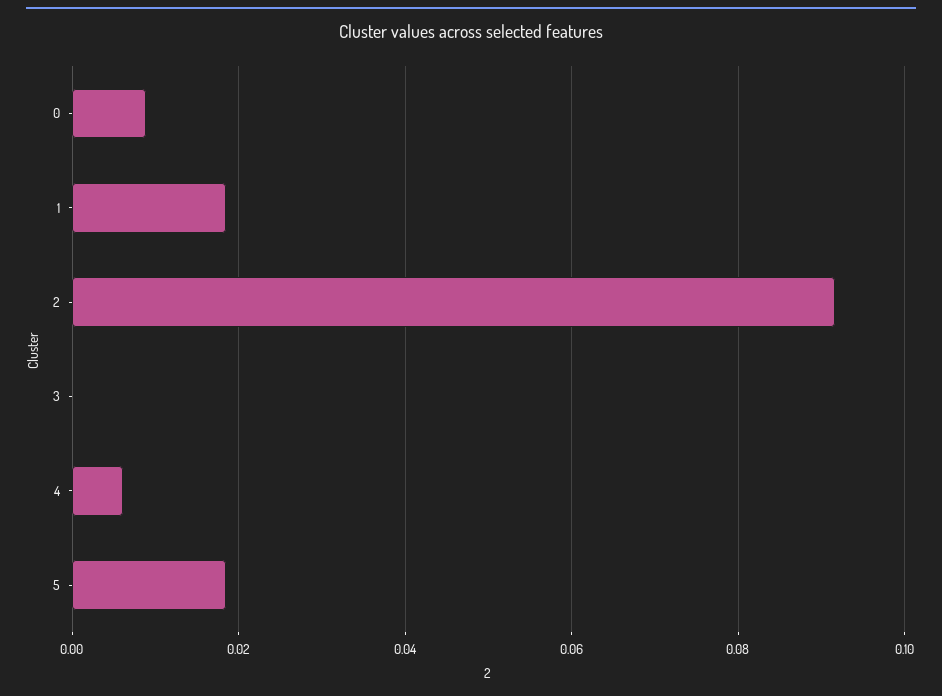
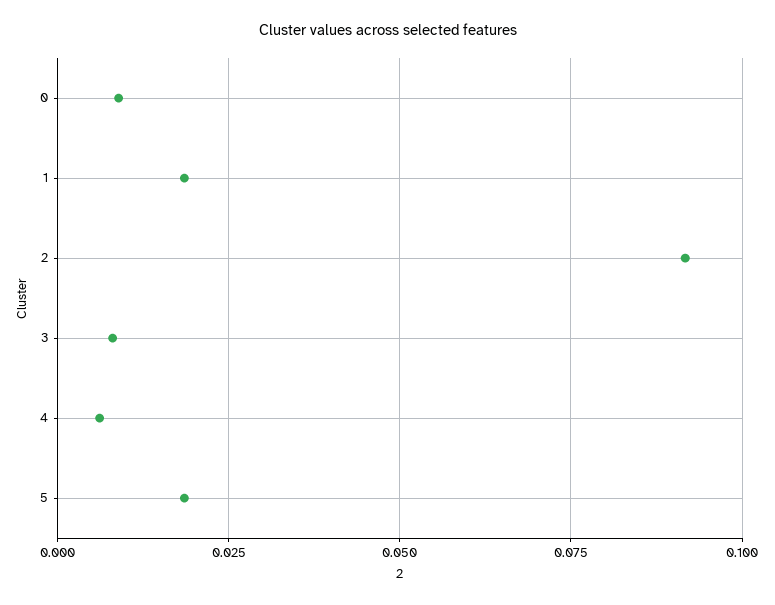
3: 0 -> 0.0075

